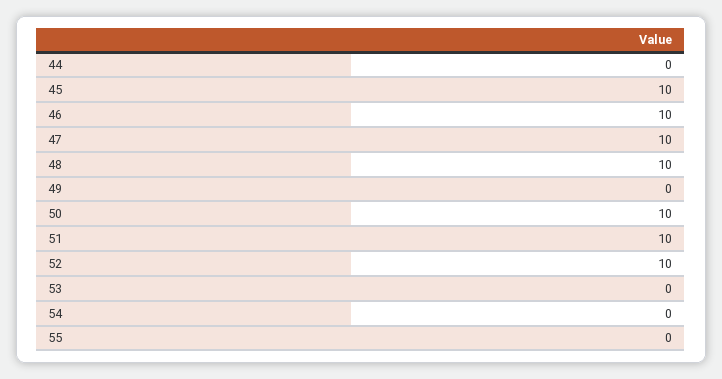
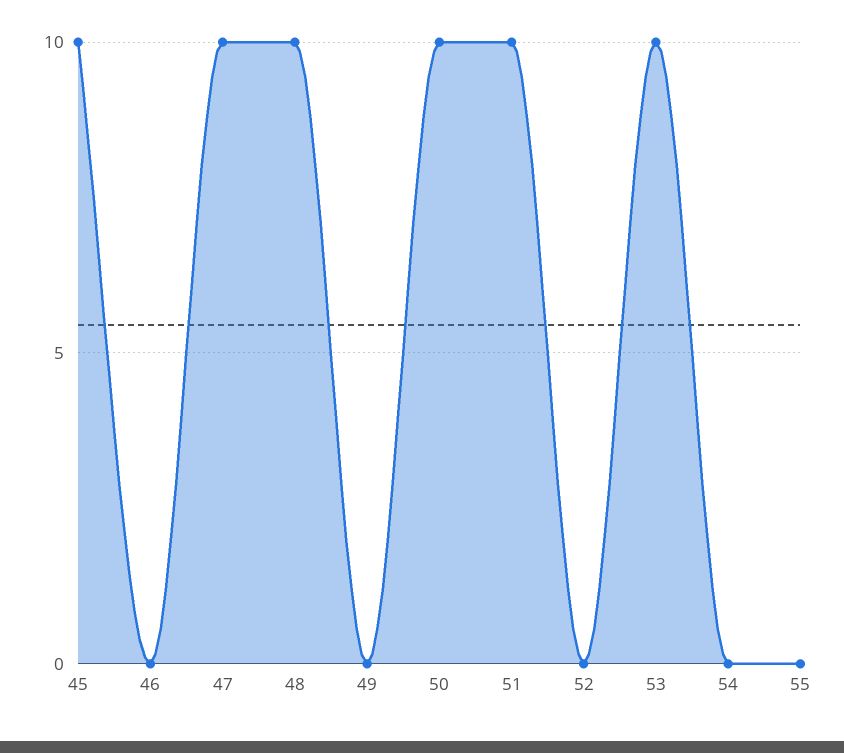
44: 0 -> none
46: 10 -> 0
52: 10 -> 0
53: 0 -> 10

